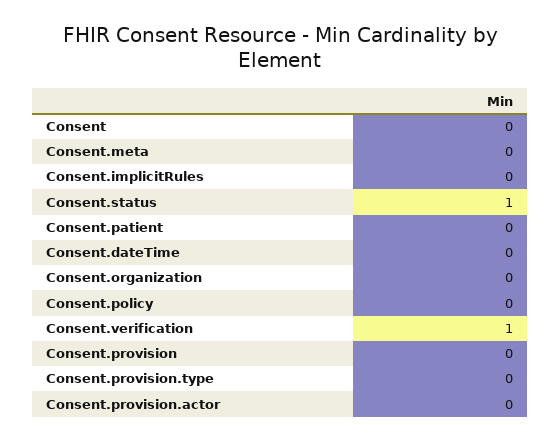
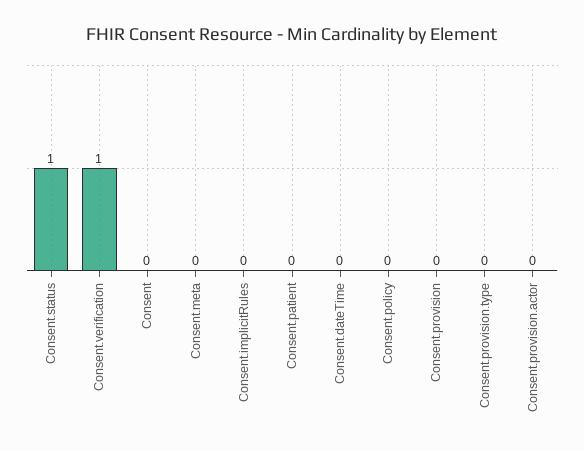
Consent.organization: 0 -> none

